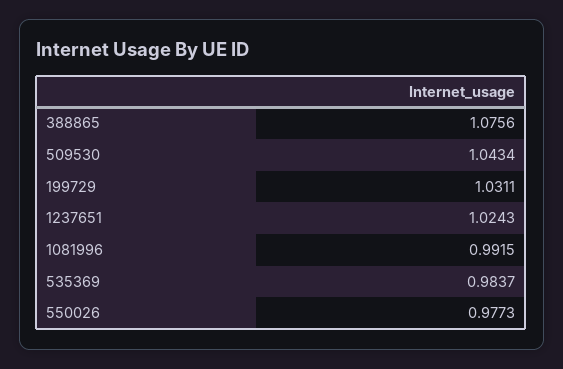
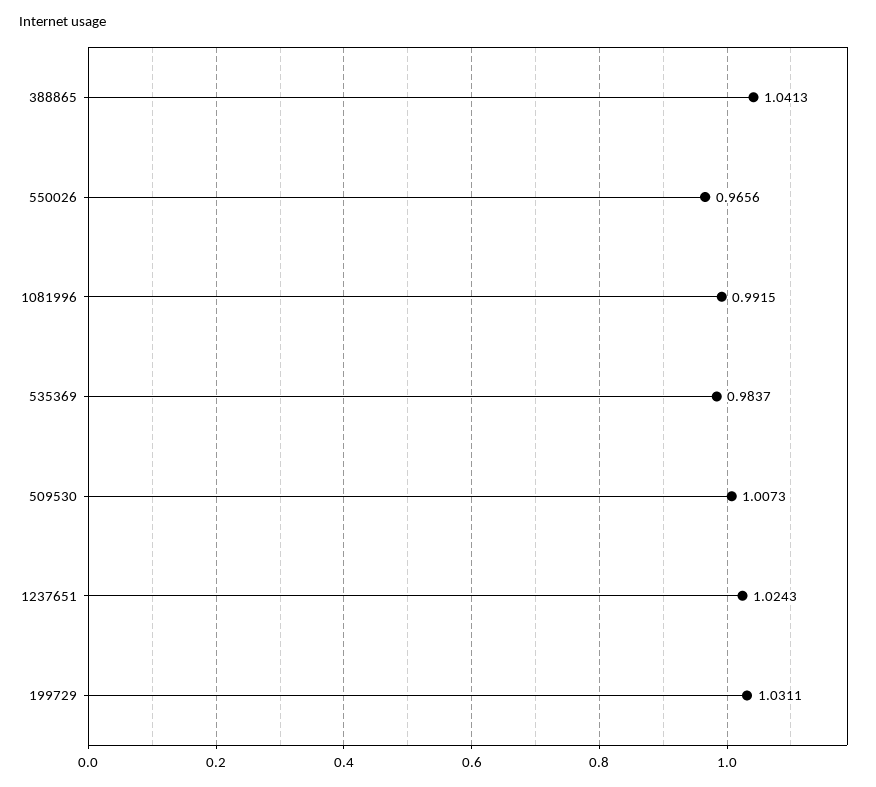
388865: 1.0756 -> 1.0413
509530: 1.0434 -> 1.0073
550026: 0.9773 -> 0.9656

